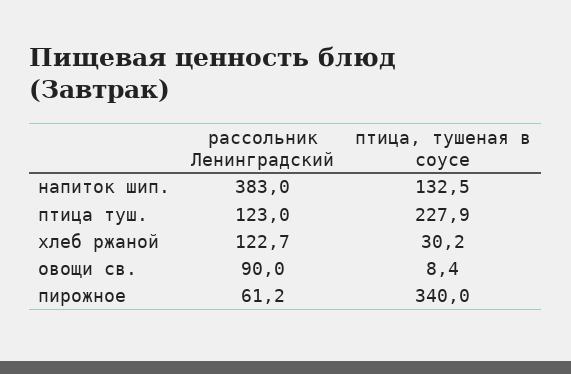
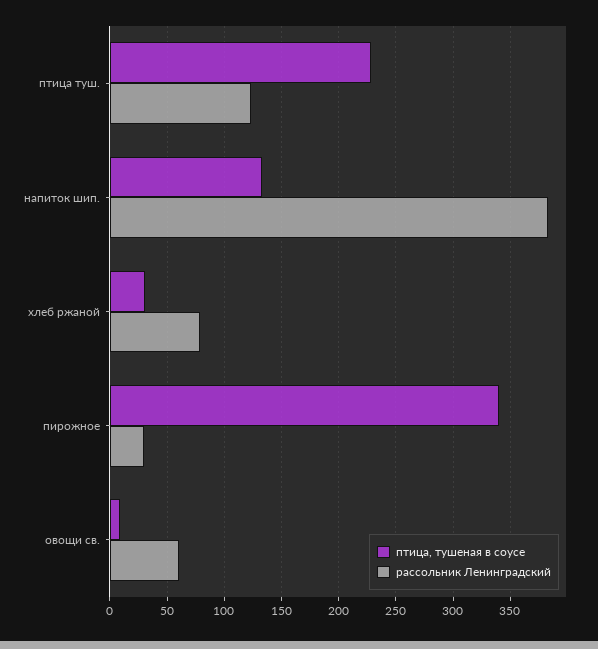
рассольник Ленинградский, хлеб ржаной: 122.7 -> 80
рассольник Ленинградский, овощи св.: 90 -> 60
рассольник Ленинградский, пирожное: 61.2 -> 30

